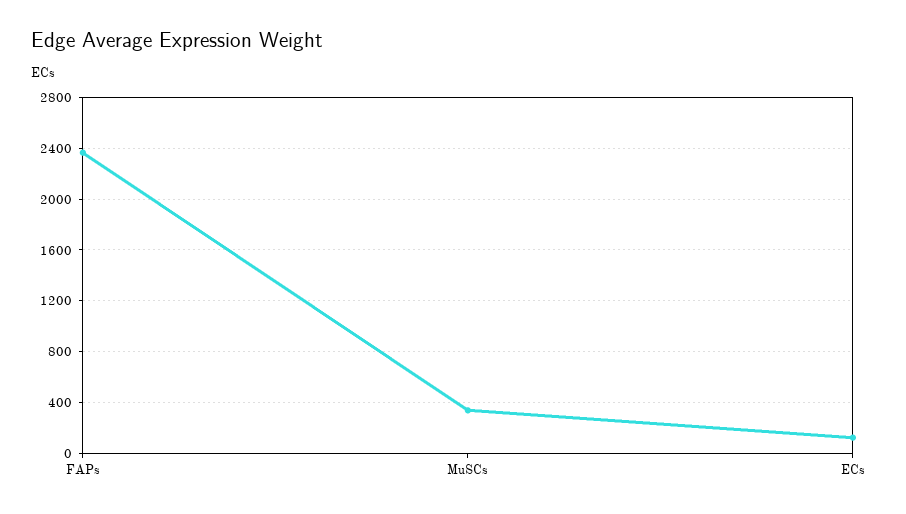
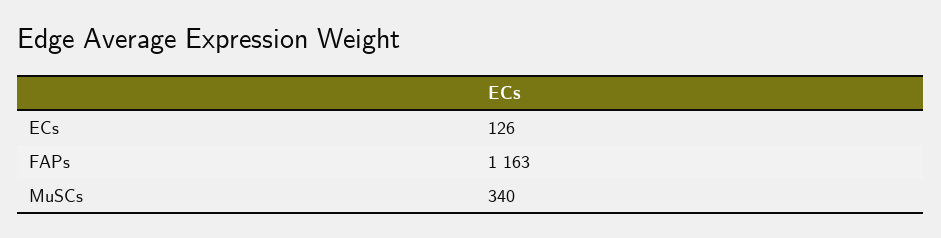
FAPs: 2350 -> 1163

